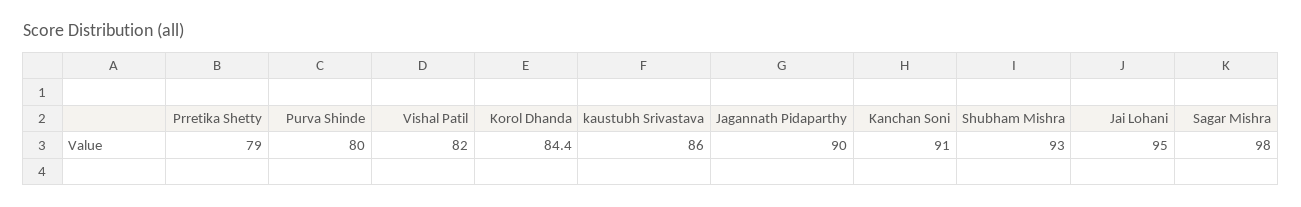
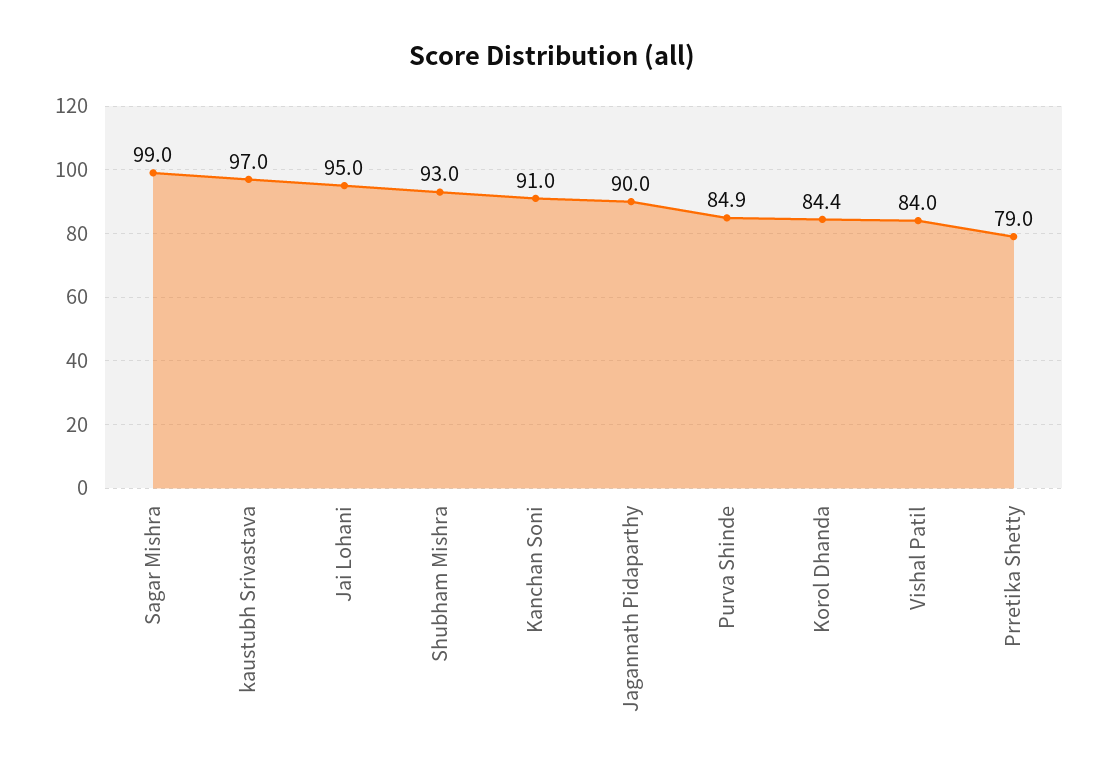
Purva Shinde: 80 -> 84.9
Vishal Patil: 82 -> 84
kaustubh Srivastava: 86 -> 97
Sagar Mishra: 98 -> 99

